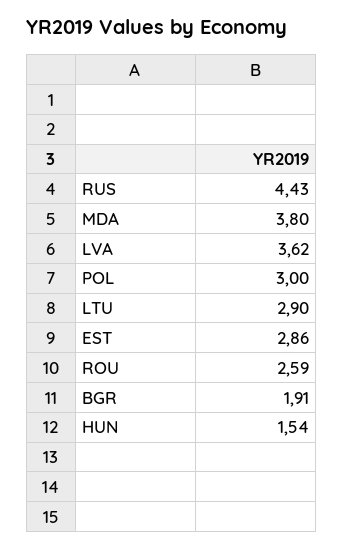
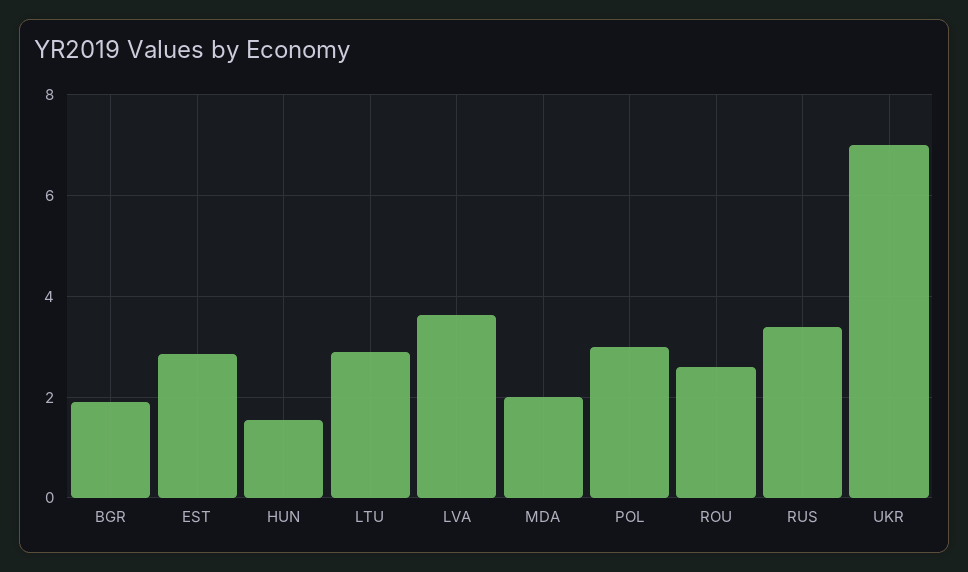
RUS: 4.43 -> 3.4
MDA: 3.8 -> 2
UKR: none -> 7

